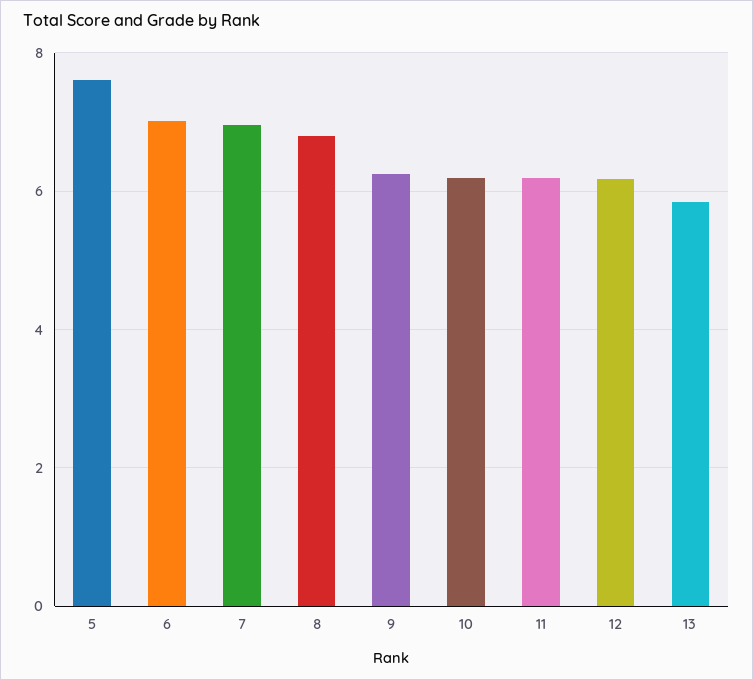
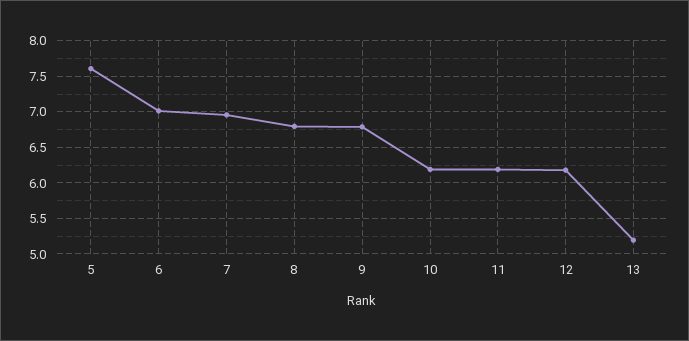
9: 6.2 -> 6.8
13: 5.8 -> 5.2

